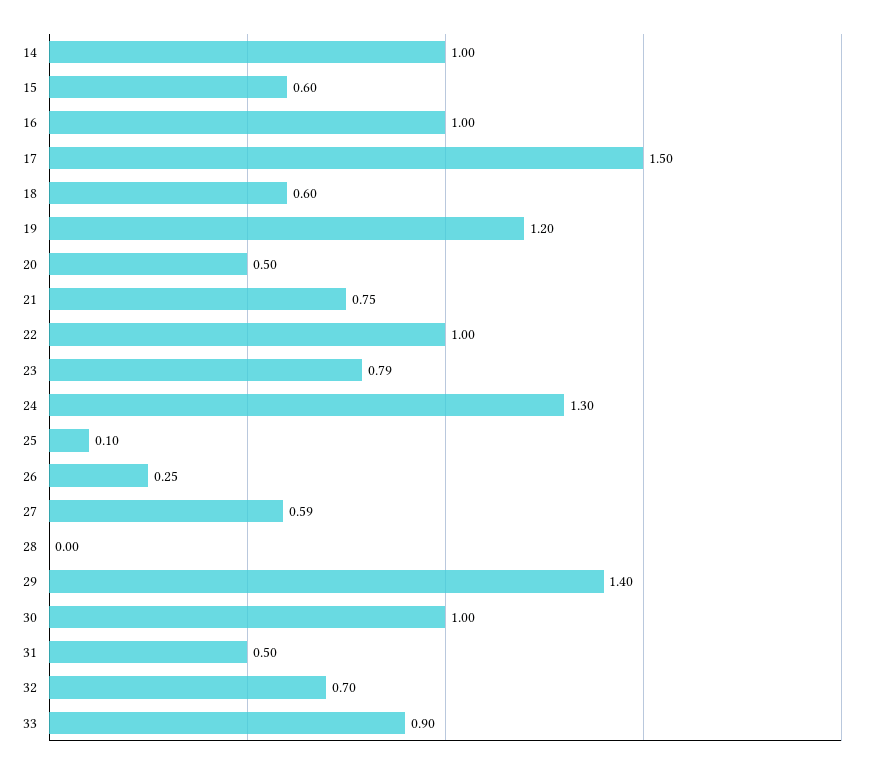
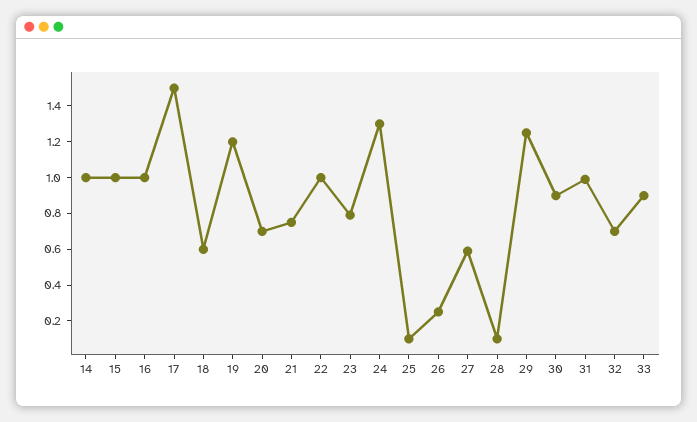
15: 0.6 -> 1
20: 0.5 -> 0.7
28: 0 -> 0.1
29: 1.4 -> 1.25
30: 1 -> 0.9
31: 0.5 -> 1

